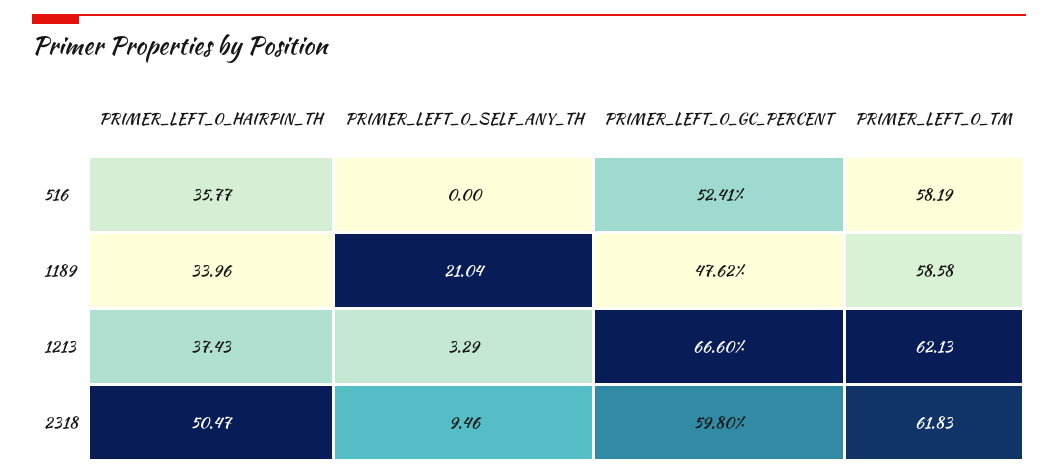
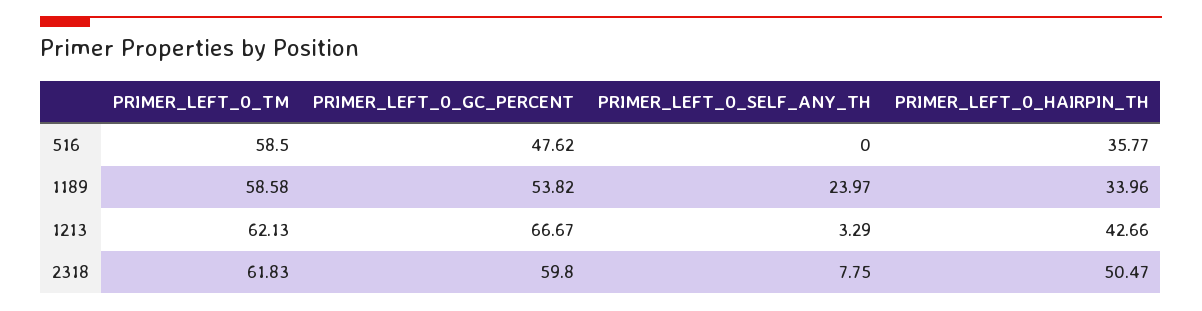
PRIMER_LEFT_0_GC_PERCENT, 516: 52.41 -> 47.62
PRIMER_LEFT_0_TM, 516: 58.19 -> 58.5
PRIMER_LEFT_0_SELF_ANY_TH, 1189: 21.04 -> 23.97
PRIMER_LEFT_0_GC_PERCENT, 1189: 47.62 -> 53.82
PRIMER_LEFT_0_HAIRPIN_TH, 1213: 37.43 -> 42.66
PRIMER_LEFT_0_GC_PERCENT, 1213: 66.6 -> 66.67
PRIMER_LEFT_0_SELF_ANY_TH, 2318: 9.46 -> 7.75

